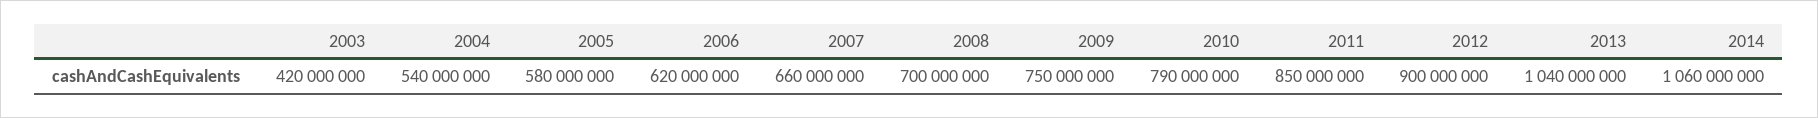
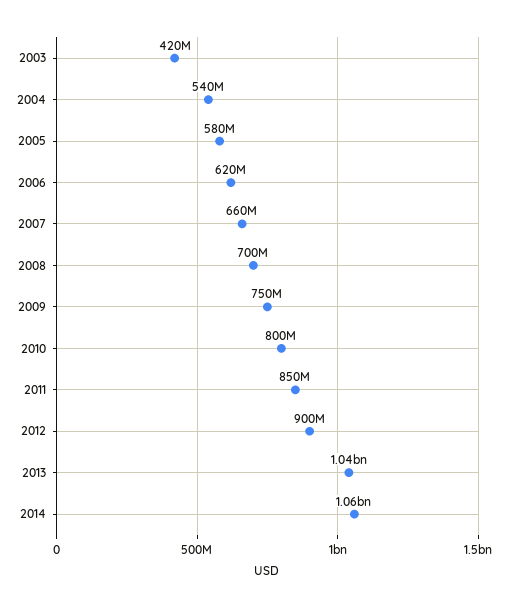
2010: 790000000 -> 800000000

